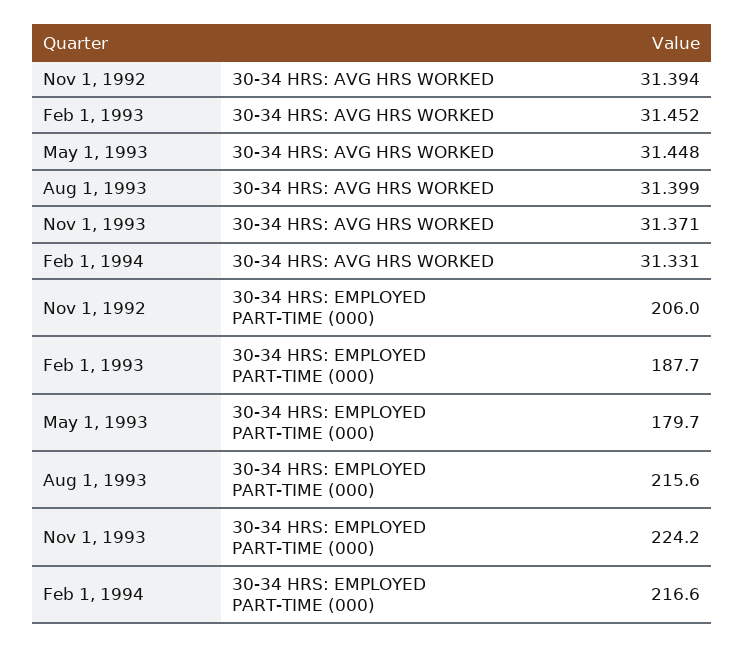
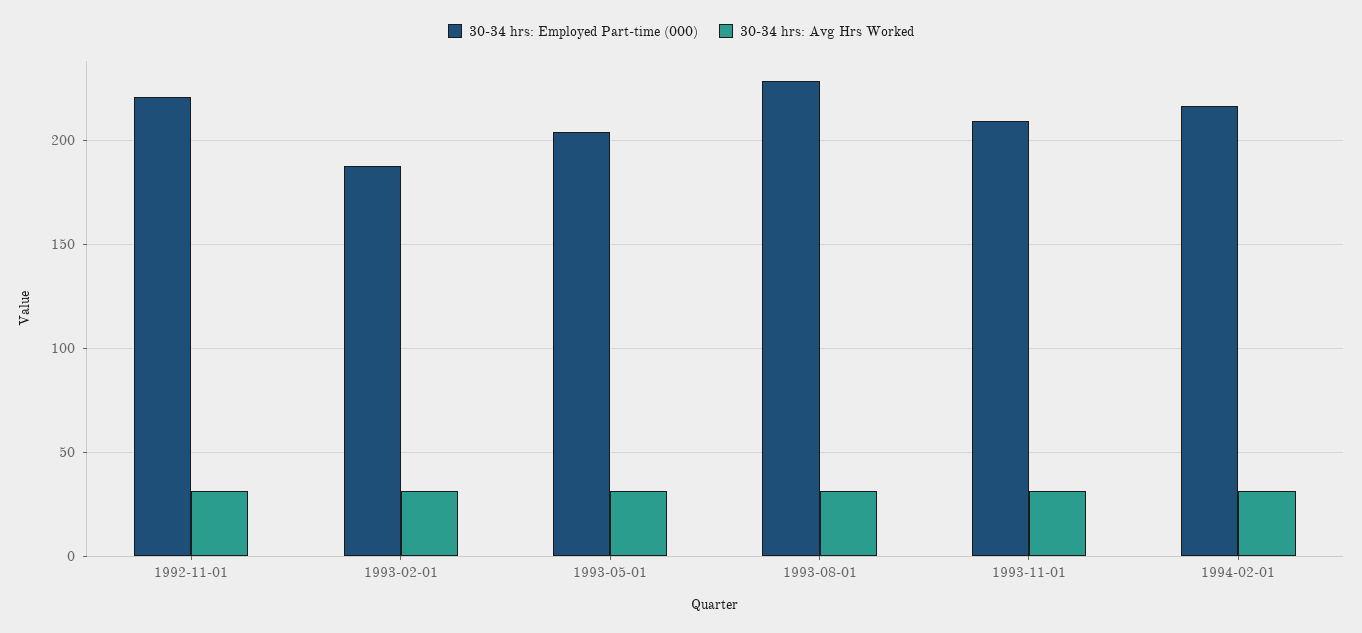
30-34 HRS: EMPLOYED PART-TIME (000), Nov 1, 1992: 206 -> 220
30-34 HRS: EMPLOYED PART-TIME (000), May 1, 1993: 179.7 -> 205
30-34 HRS: EMPLOYED PART-TIME (000), Aug 1, 1993: 215.6 -> 230
30-34 HRS: EMPLOYED PART-TIME (000), Nov 1, 1993: 224.2 -> 210

